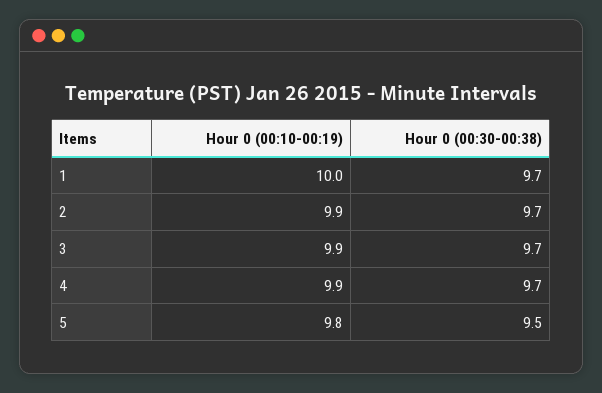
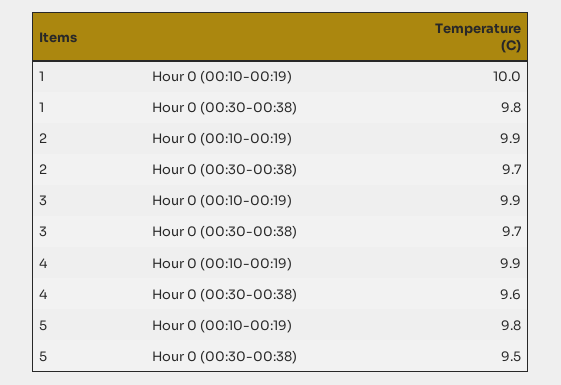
Hour 0 (00:30-00:38), 1: 9.7 -> 9.8
Hour 0 (00:30-00:38), 4: 9.7 -> 9.6

